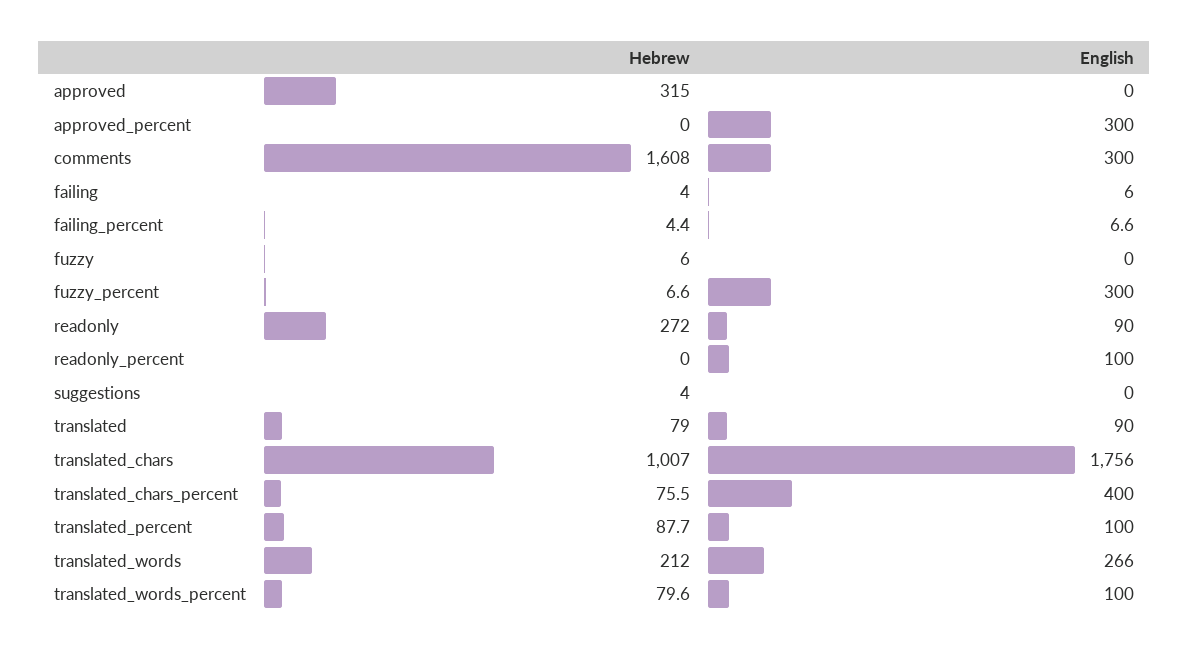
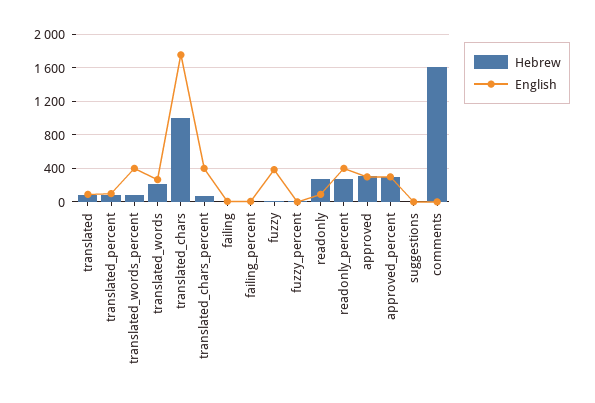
English, approved: 0 -> 300
Hebrew, approved_percent: 0 -> 300
English, comments: 300 -> 0
English, fuzzy: 0 -> 400
English, fuzzy_percent: 300 -> 0
Hebrew, readonly_percent: 0 -> 300
English, readonly_percent: 100 -> 400
English, translated_words_percent: 100 -> 400

